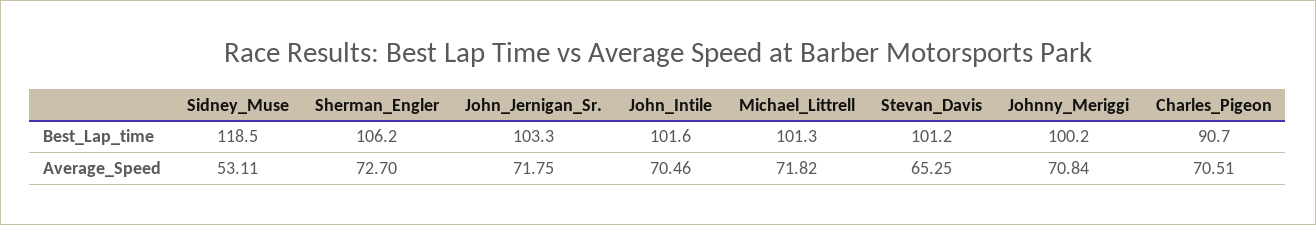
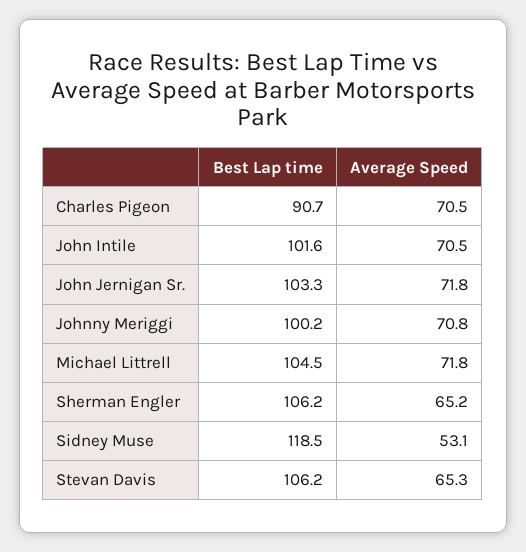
Michael_Littrell, Best_Lap_time: 101.3 -> 104.5
Stevan_Davis, Best_Lap_time: 101.2 -> 106.2
Sherman_Engler, Average_Speed: 72.7 -> 65.2

